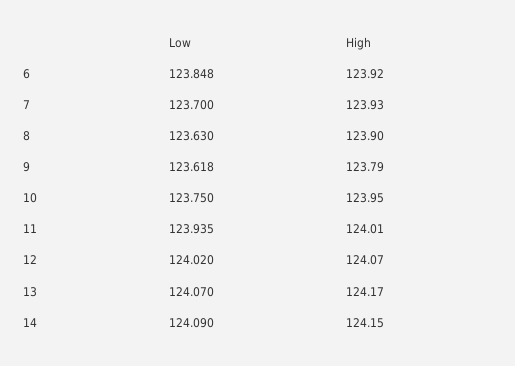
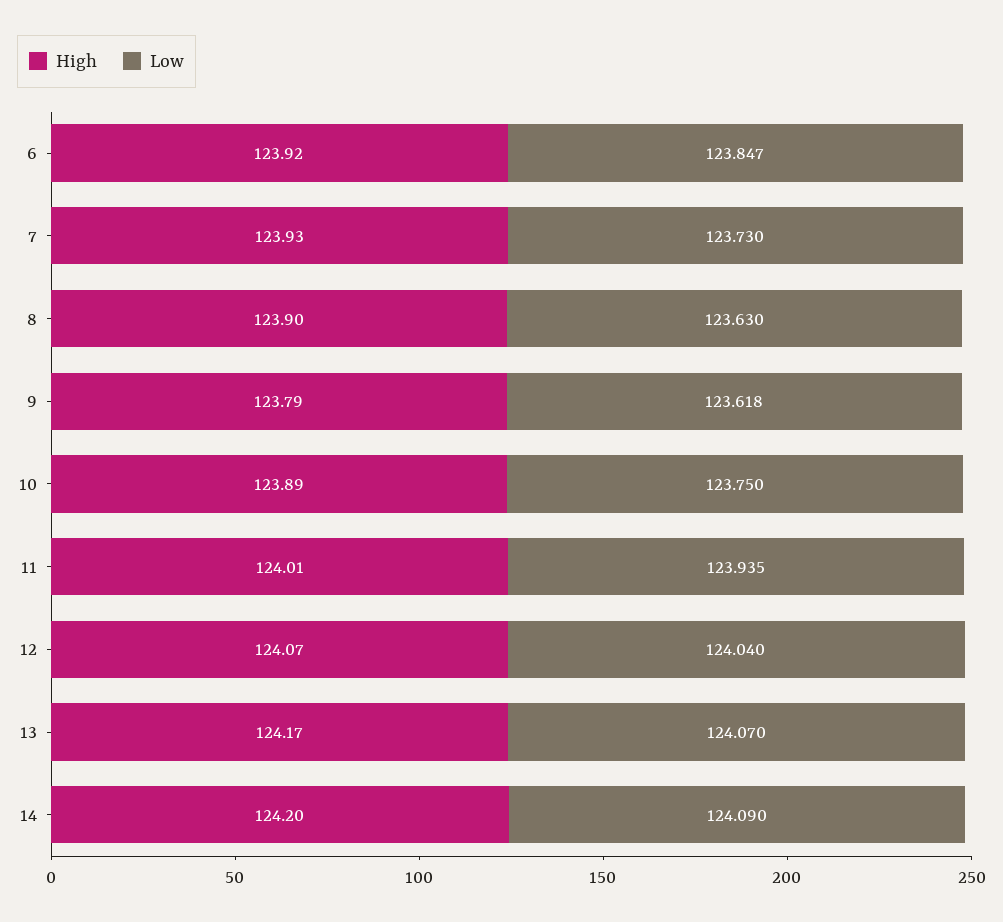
Low, 6: 123.848 -> 123.847
Low, 7: 123.7 -> 123.73
High, 10: 123.95 -> 123.89
Low, 12: 124.02 -> 124.04
High, 14: 124.15 -> 124.2

